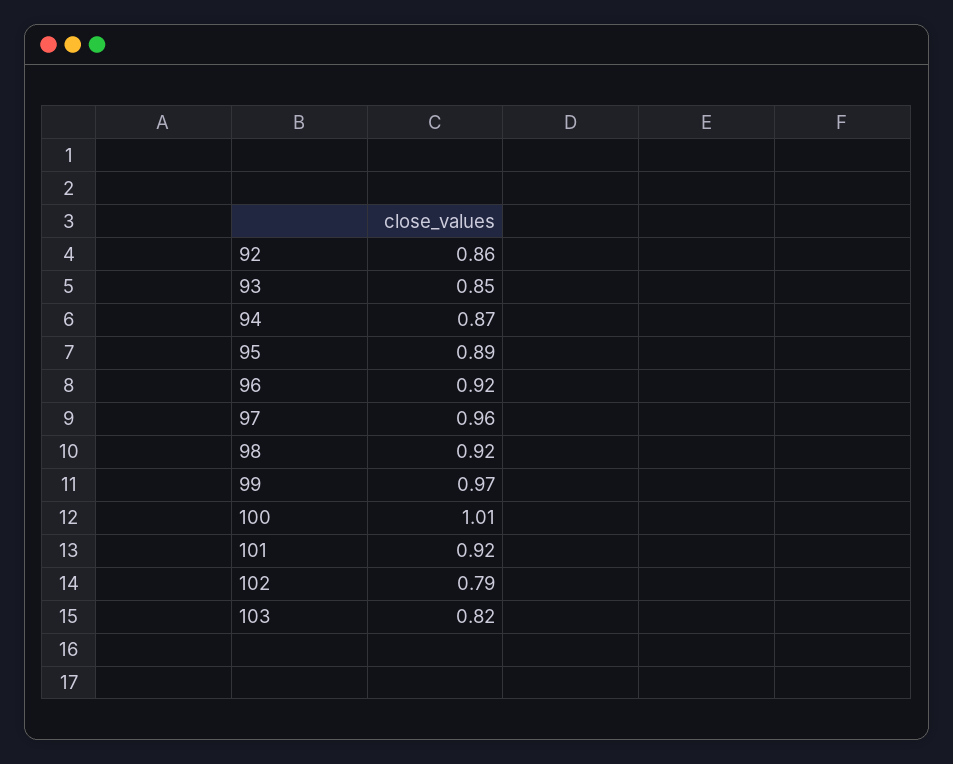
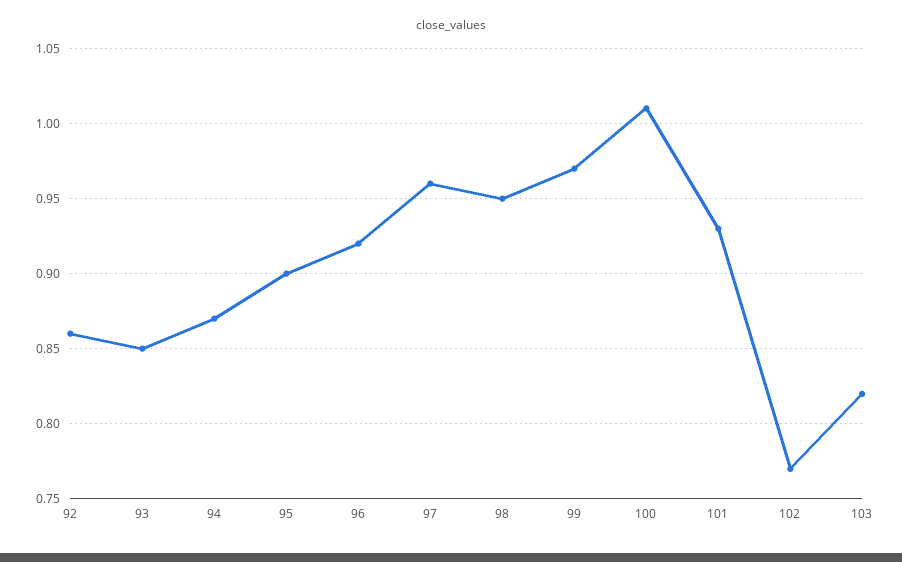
95: 0.89 -> 0.9
98: 0.92 -> 0.95
101: 0.92 -> 0.93
102: 0.79 -> 0.77

